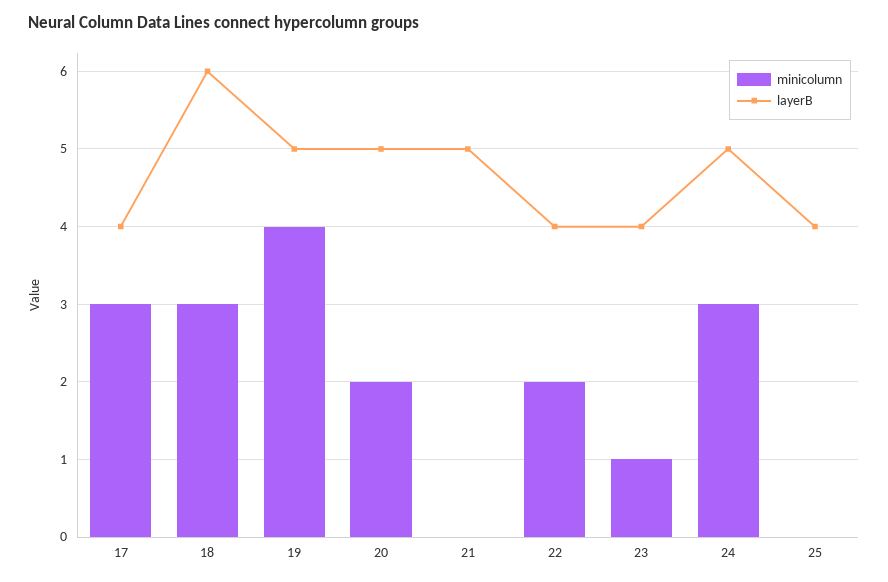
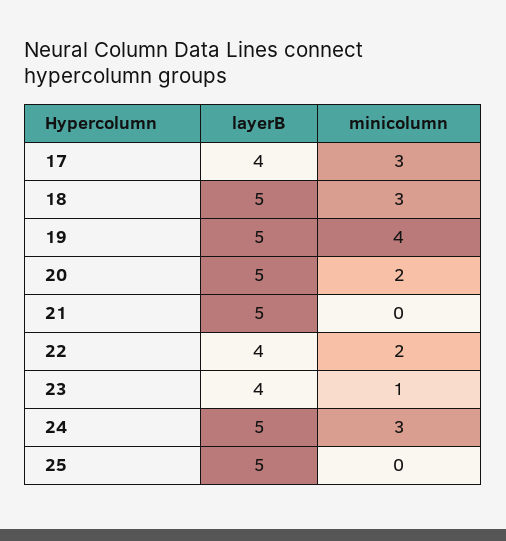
layerB, 18: 6 -> 5
layerB, 25: 4 -> 5

